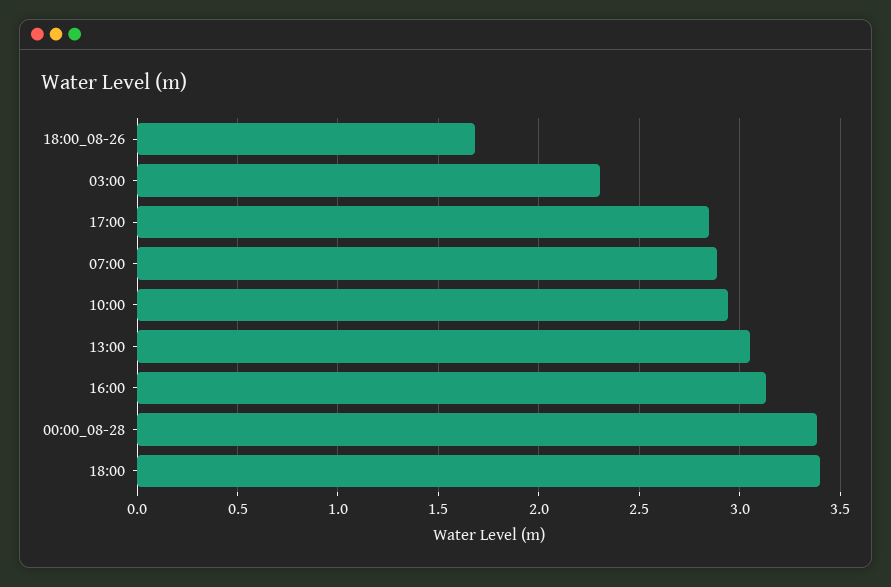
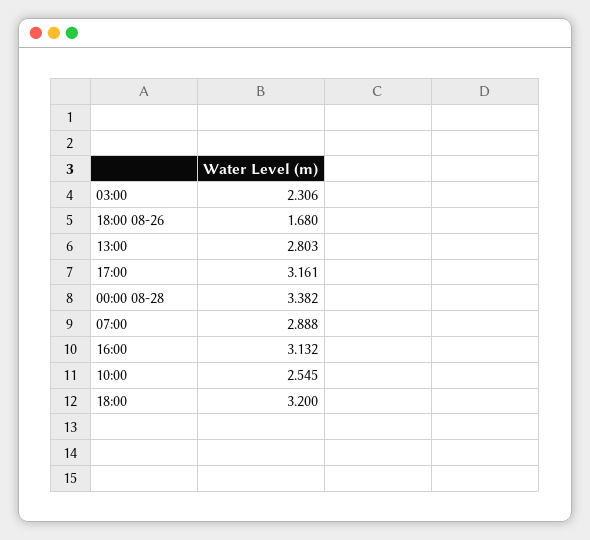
17:00: 2.85 -> 3.161
10:00: 2.95 -> 2.545
13:00: 3.05 -> 2.803
18:00: 3.4 -> 3.2

